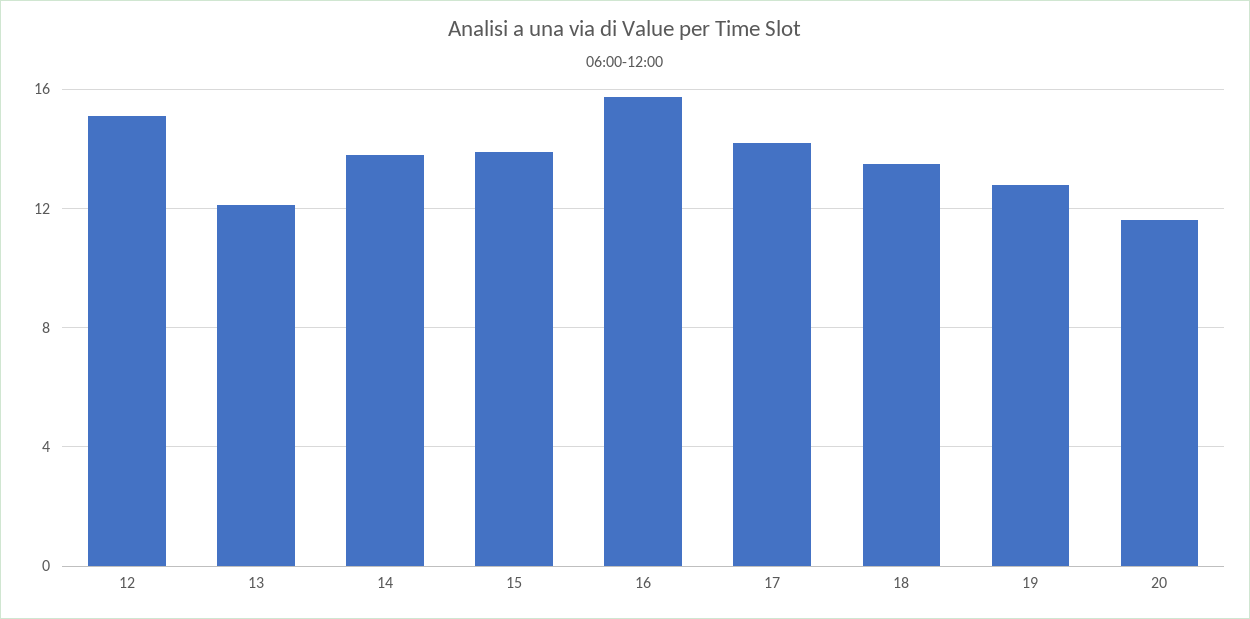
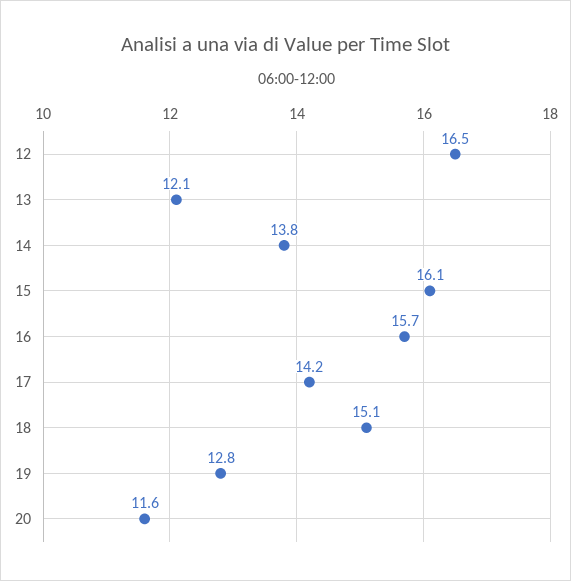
12: 15 -> 16.5
15: 14 -> 16.1
18: 13.5 -> 15.1

